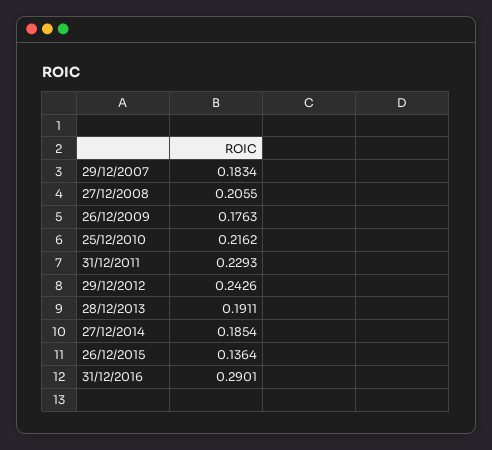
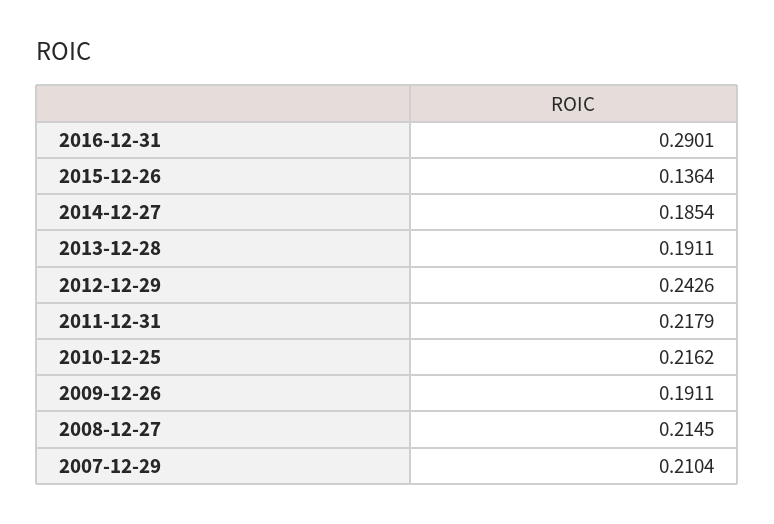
29/12/2007: 0.1834 -> 0.2104
27/12/2008: 0.2055 -> 0.2145
26/12/2009: 0.1763 -> 0.1911
31/12/2011: 0.2293 -> 0.2179

